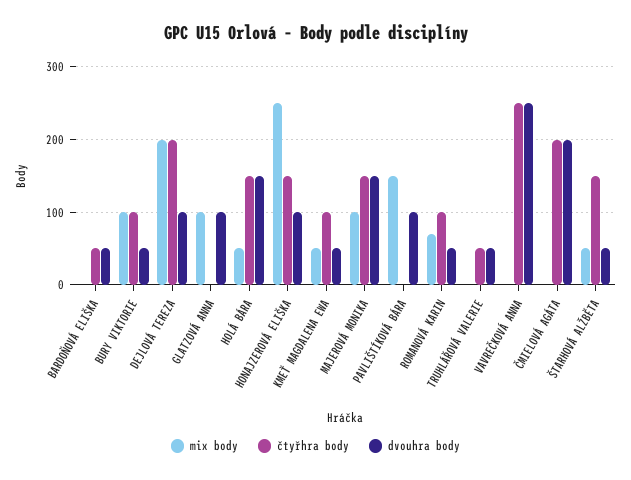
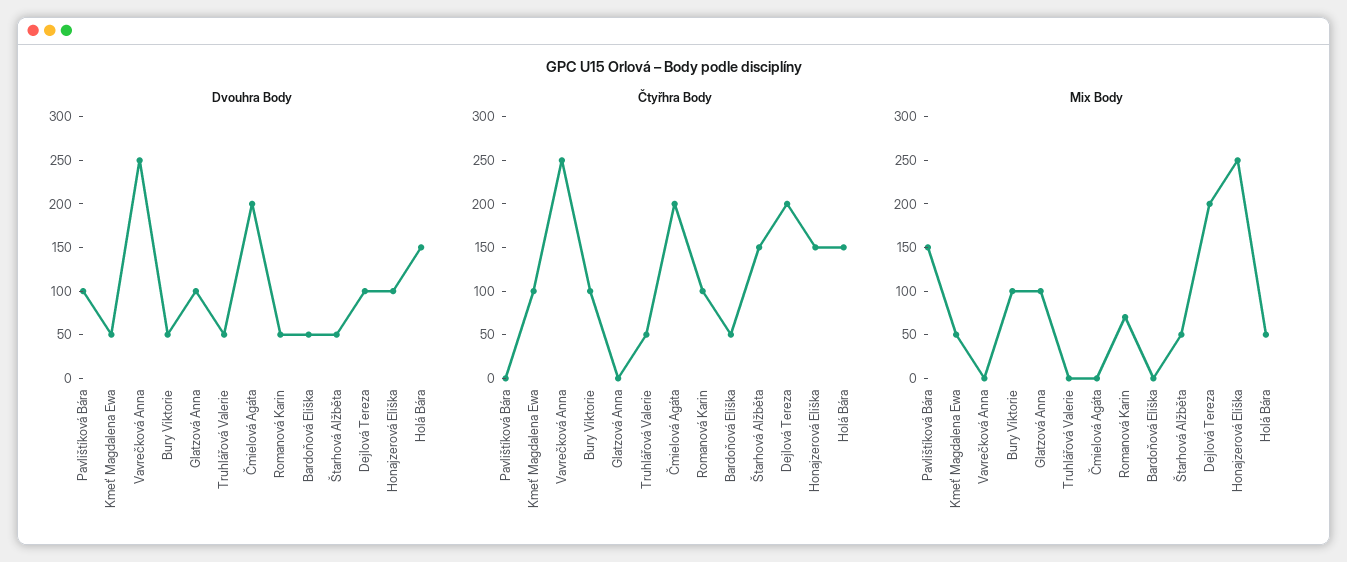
mix body, MAJEROVÁ MONIKA: 100 -> none
čtyřhra body, MAJEROVÁ MONIKA: 150 -> none
dvouhra body, MAJEROVÁ MONIKA: 150 -> none

